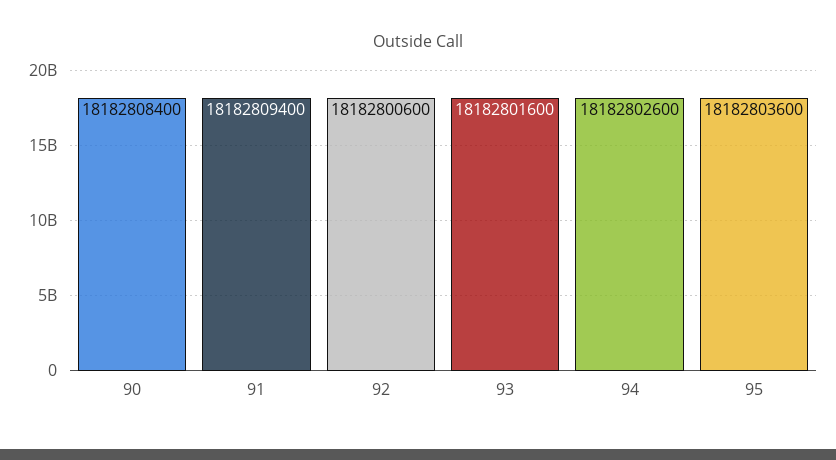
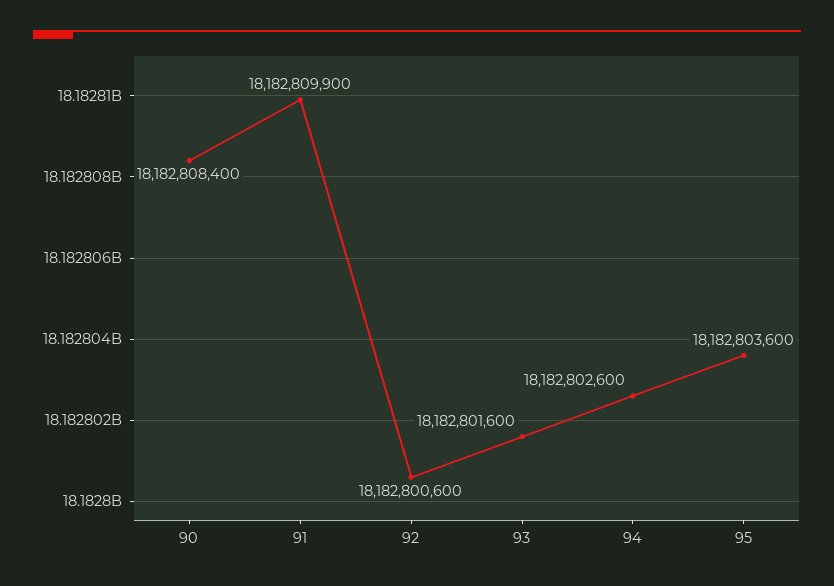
91: 18182809400 -> 18182809900

